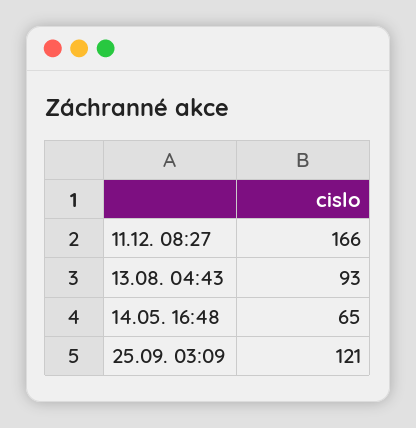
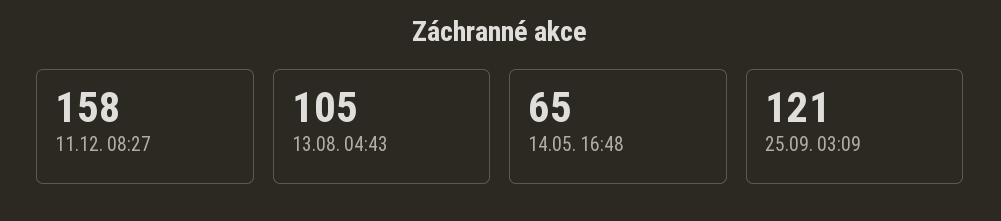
11.12. 08:27: 166 -> 158
13.08. 04:43: 93 -> 105

